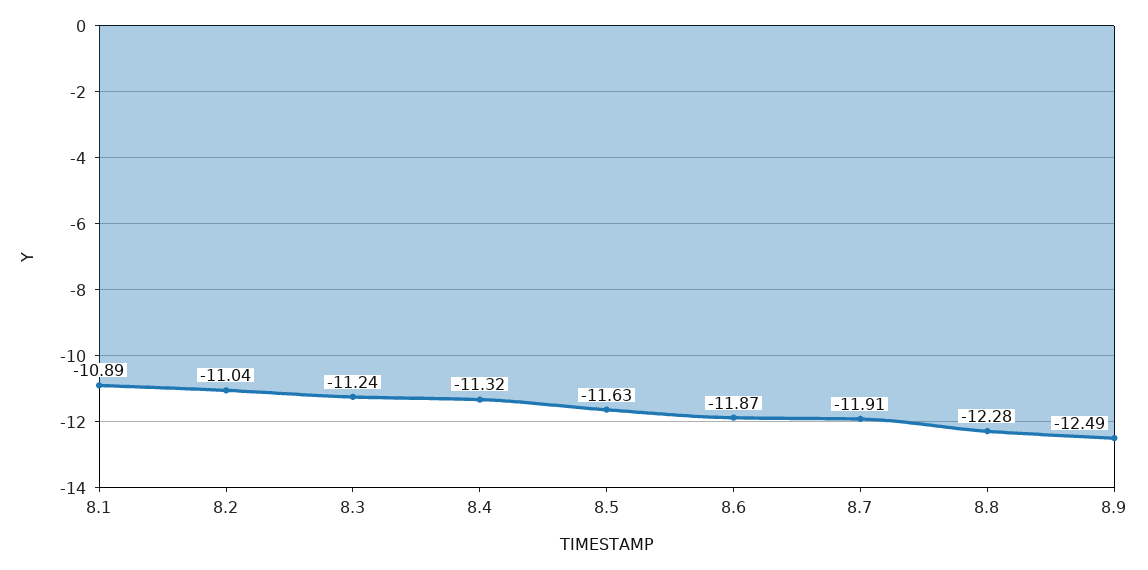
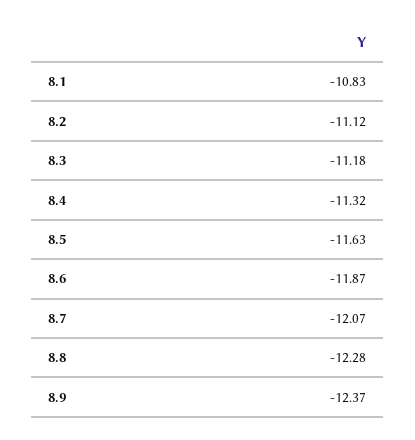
8.1: -10.89 -> -10.83
8.2: -11.04 -> -11.12
8.3: -11.24 -> -11.18
8.7: -11.91 -> -12.07
8.9: -12.49 -> -12.37

